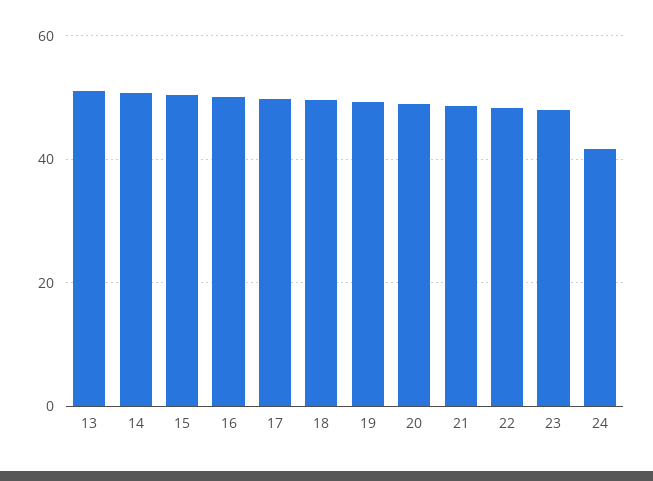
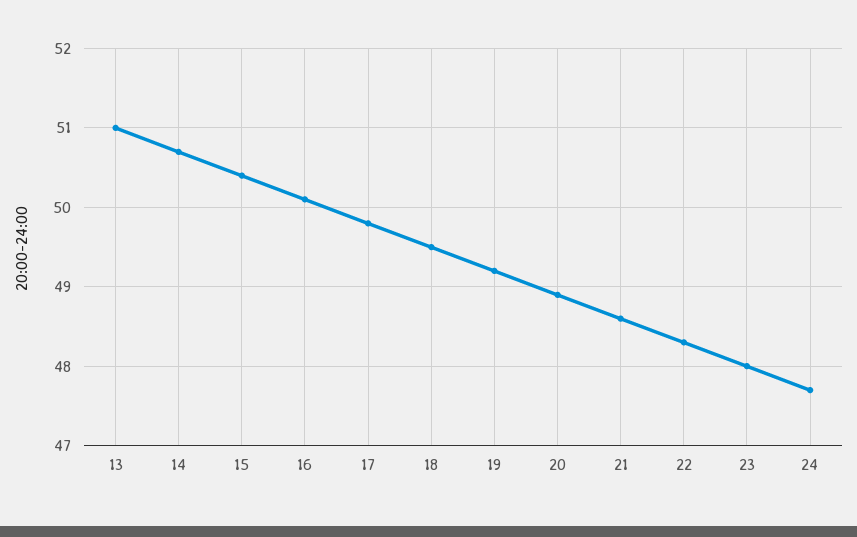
24: 42 -> 47.7

